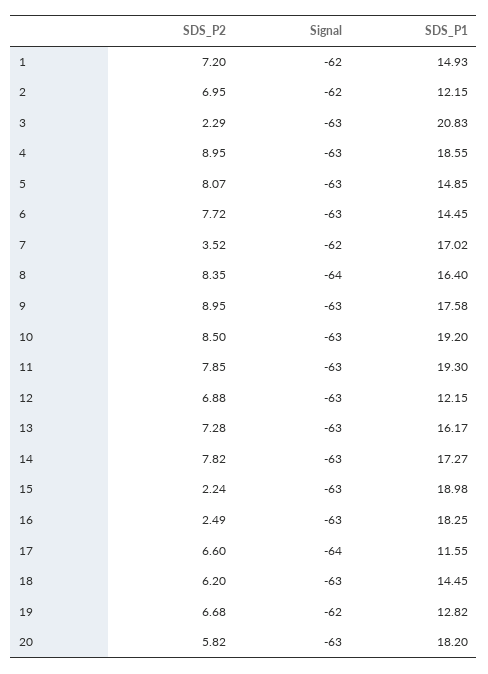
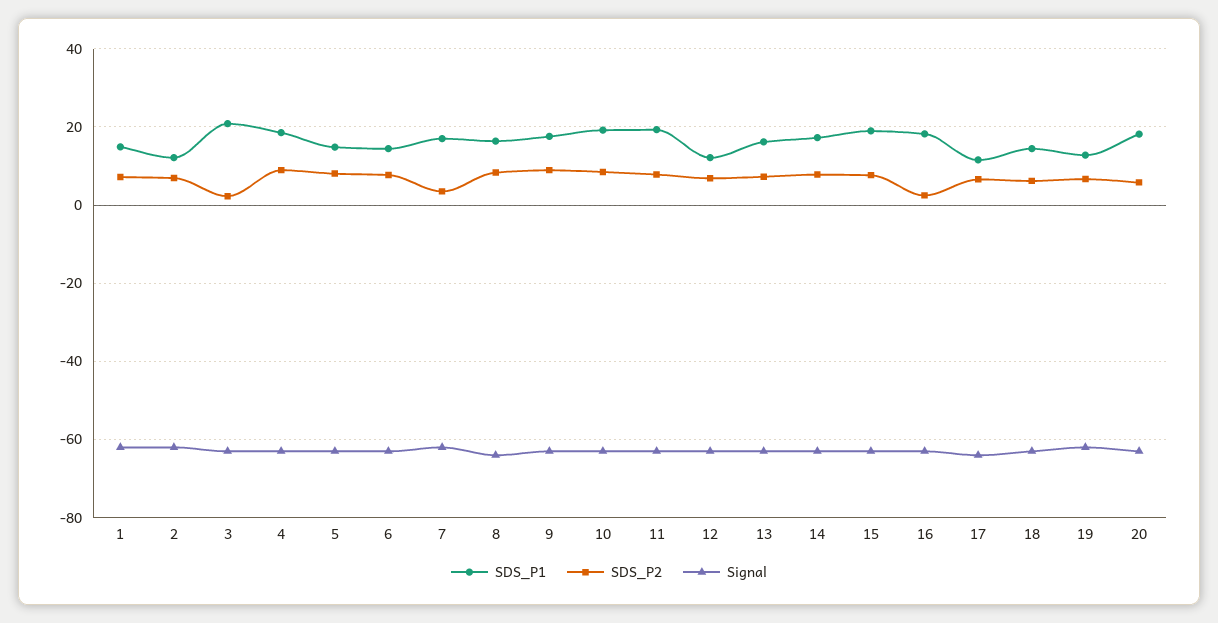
SDS_P2, 15: 2.24 -> 8

